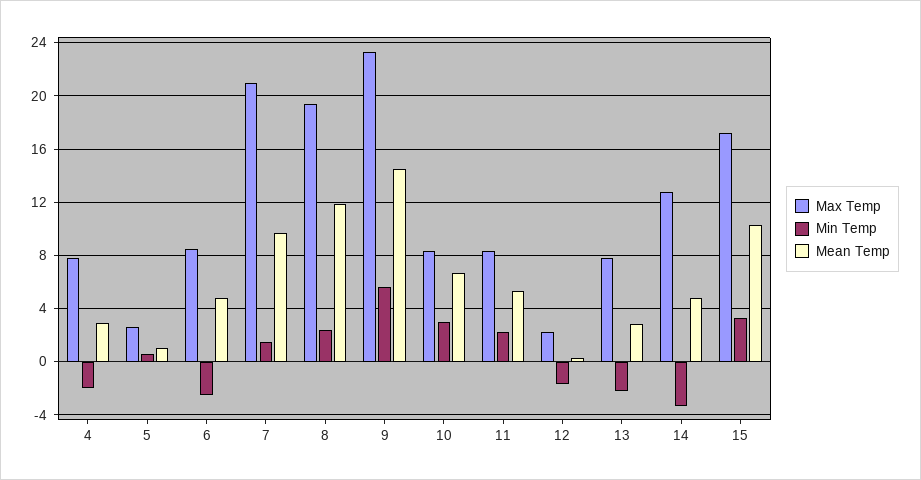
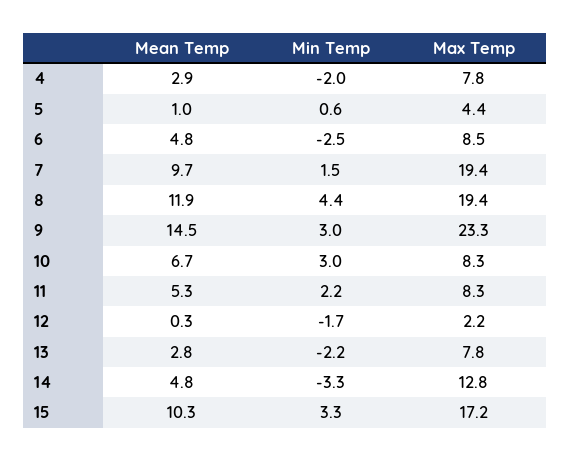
Max Temp, 5: 2.5 -> 4.4
Max Temp, 7: 21 -> 19.4
Min Temp, 8: 2.5 -> 4.4
Min Temp, 9: 5.5 -> 3

